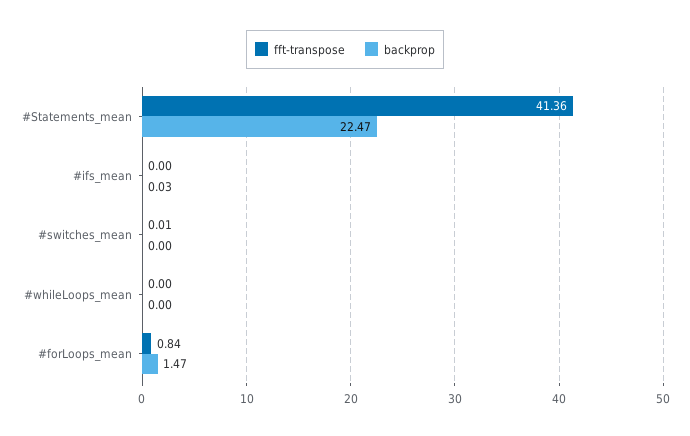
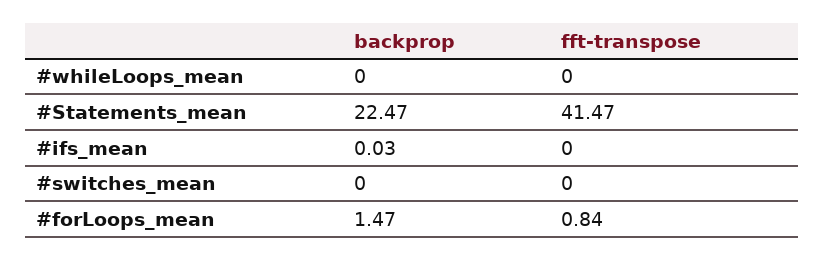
fft-transpose, #Statements_mean: 41.36 -> 41.47
fft-transpose, #switches_mean: 0.01 -> 0

